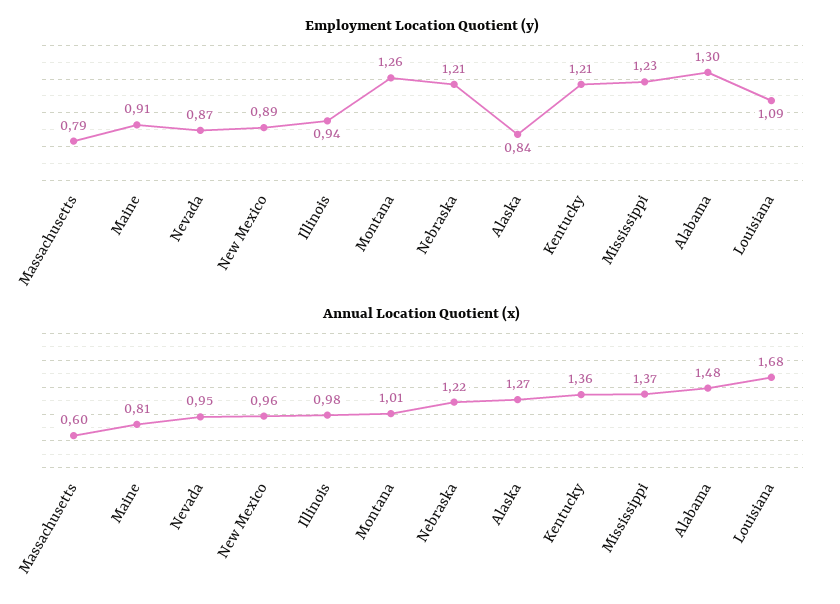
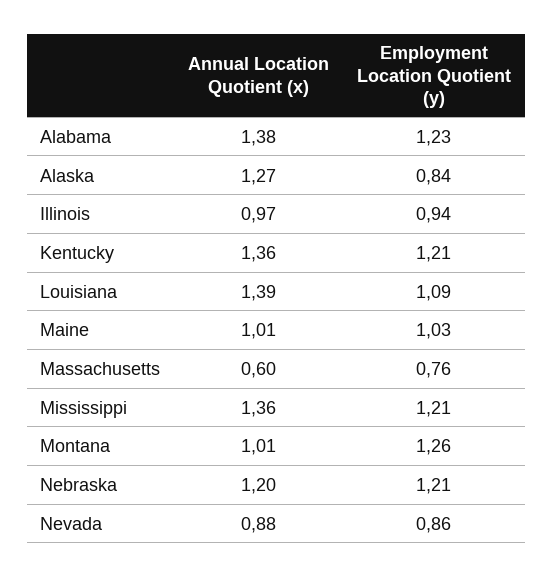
Employment Location Quotient (y), Massachusetts: 0.79 -> 0.76
Employment Location Quotient (y), Maine: 0.91 -> 1.03
Employment Location Quotient (y), Nevada: 0.87 -> 0.86
Employment Location Quotient (y), New Mexico: 0.89 -> none
Employment Location Quotient (y), Mississippi: 1.23 -> 1.21
Employment Location Quotient (y), Alabama: 1.3 -> 1.23
Annual Location Quotient (x), Maine: 0.81 -> 1.01
Annual Location Quotient (x), Nevada: 0.95 -> 0.88
Annual Location Quotient (x), New Mexico: 0.96 -> none
Annual Location Quotient (x), Illinois: 0.98 -> 0.97
Annual Location Quotient (x), Nebraska: 1.22 -> 1.2
Annual Location Quotient (x), Mississippi: 1.37 -> 1.36
Annual Location Quotient (x), Alabama: 1.48 -> 1.38
Annual Location Quotient (x), Louisiana: 1.68 -> 1.39

